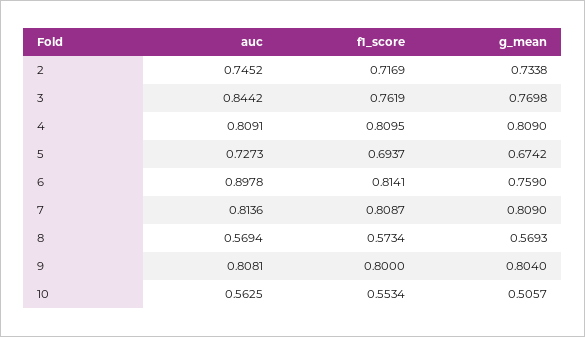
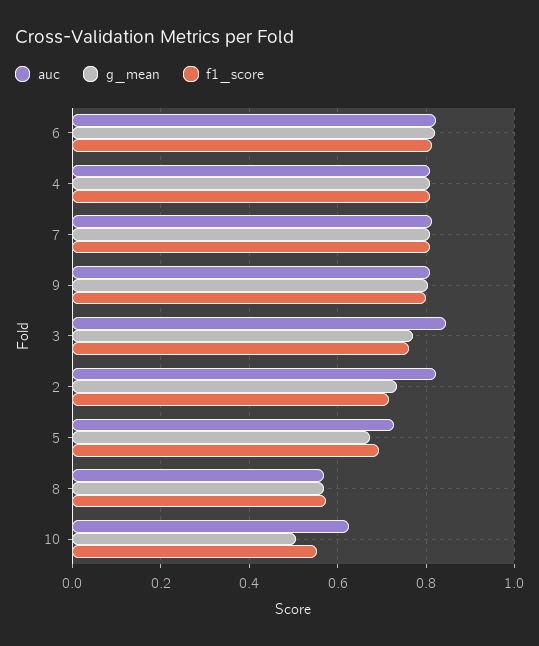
auc, 2: 0.7452 -> 0.82
auc, 6: 0.8978 -> 0.82
g_mean, 6: 0.759 -> 0.82
auc, 10: 0.5625 -> 0.62

